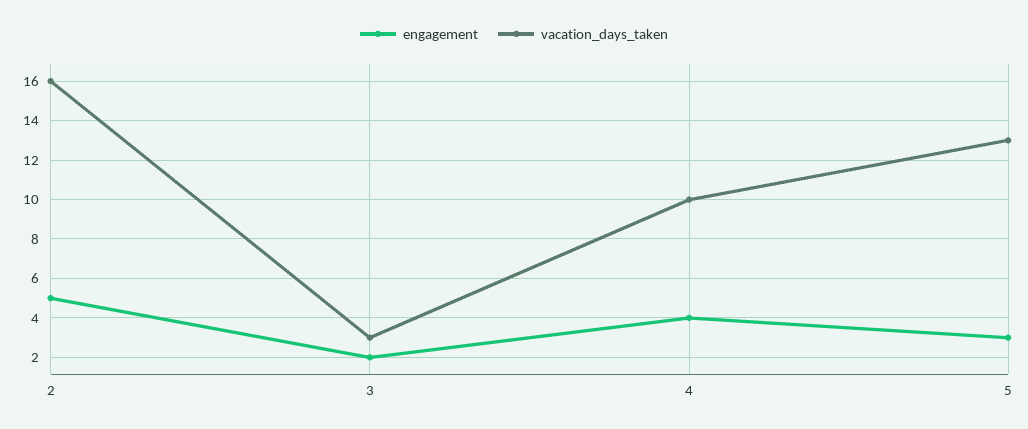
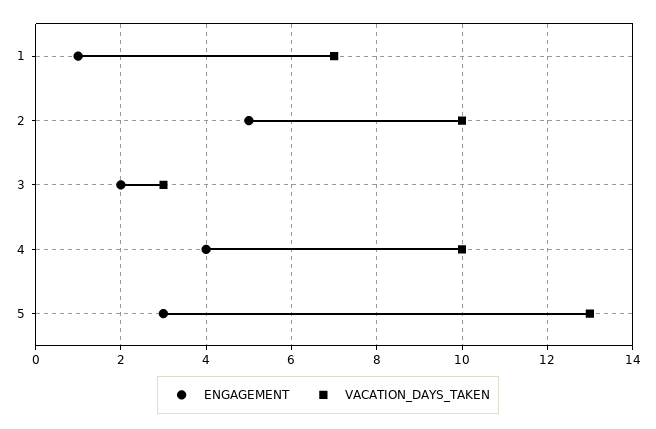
vacation_days_taken, 2: 16 -> 10
engagement, 1: none -> 1
vacation_days_taken, 1: none -> 7

